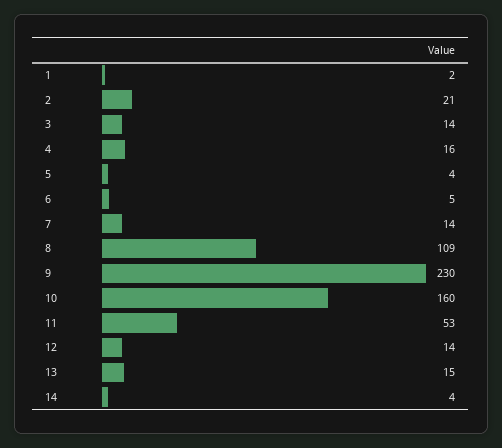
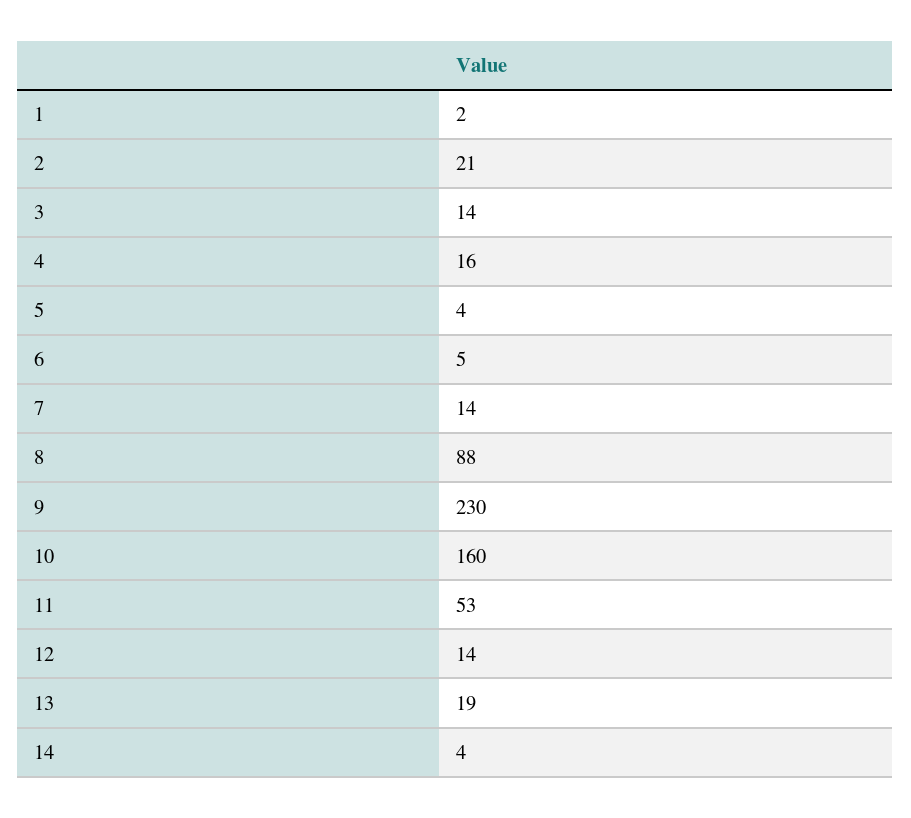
8: 109 -> 88
13: 15 -> 19

